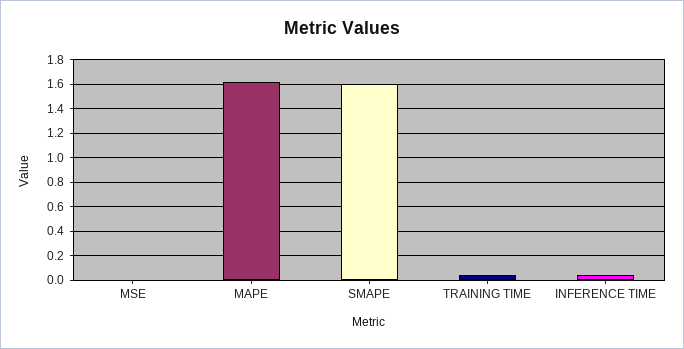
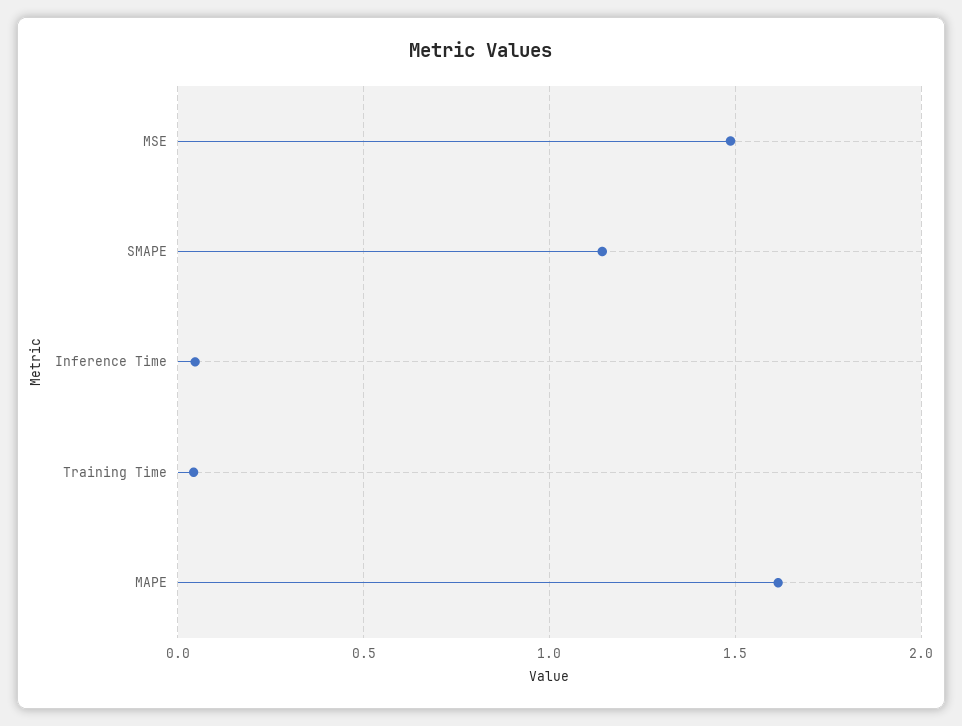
MSE: 0 -> 1.5
SMAPE: 1.6 -> 1.15

